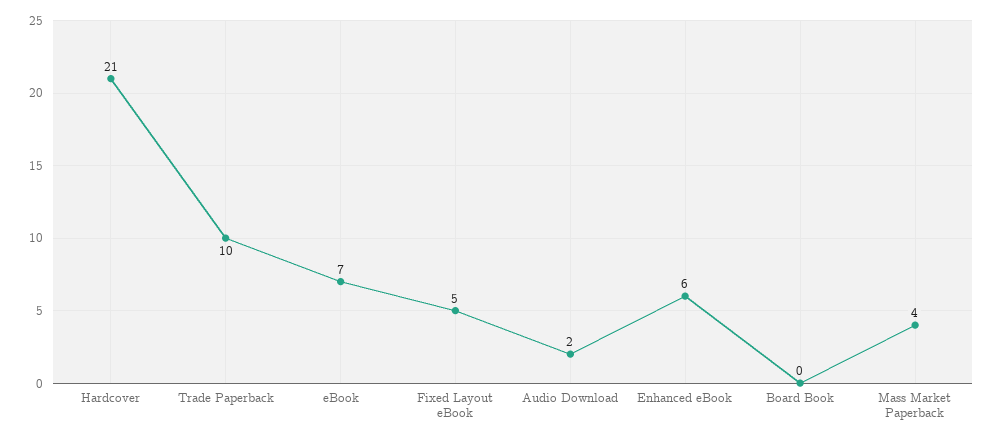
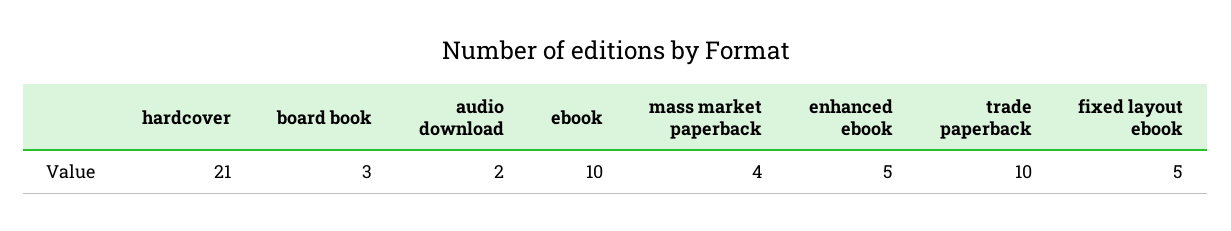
eBook: 7 -> 10
Enhanced eBook: 6 -> 5
Board Book: 0 -> 3

